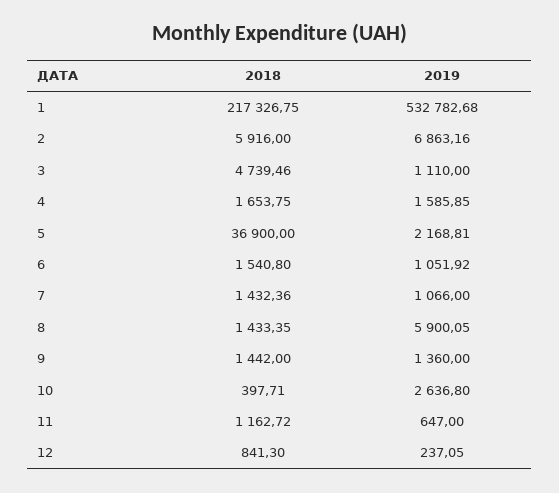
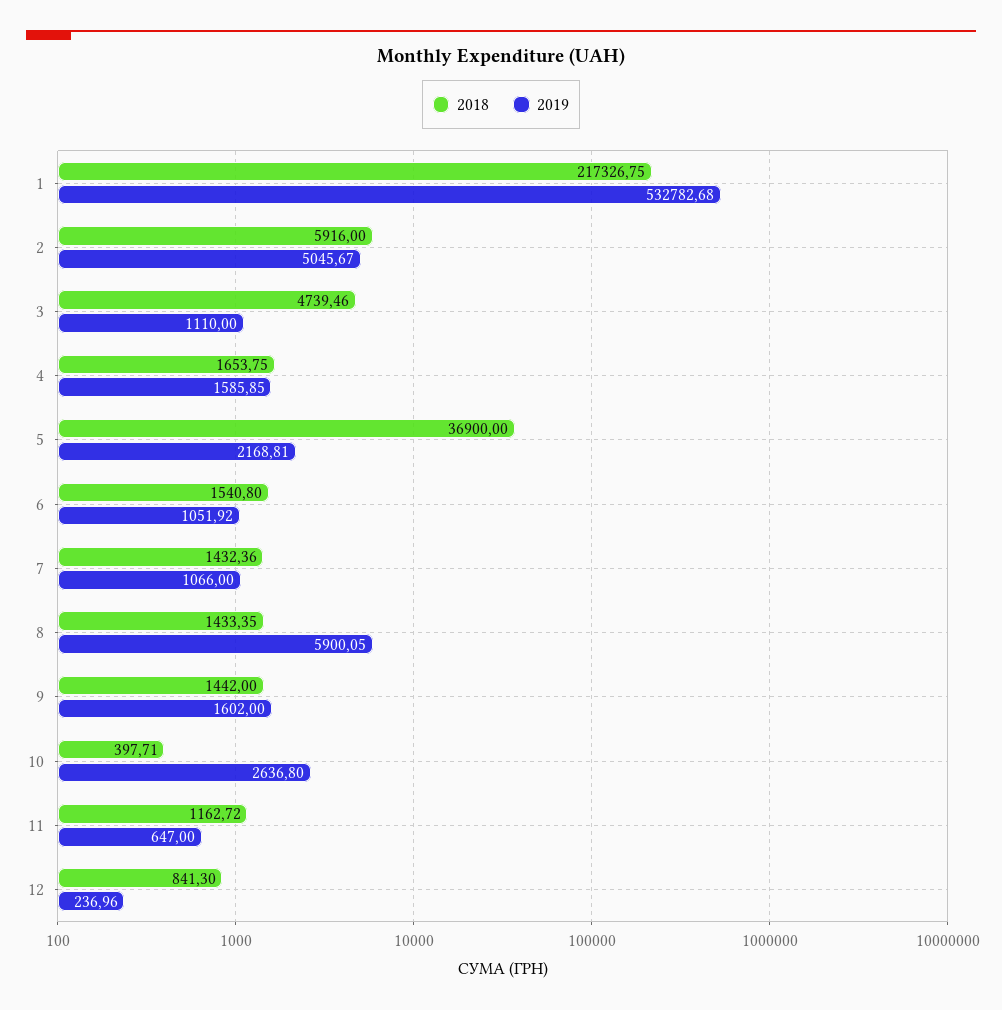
2019, 2: 6863.16 -> 5045.67
2019, 9: 1360 -> 1602
2019, 12: 237.05 -> 236.96

